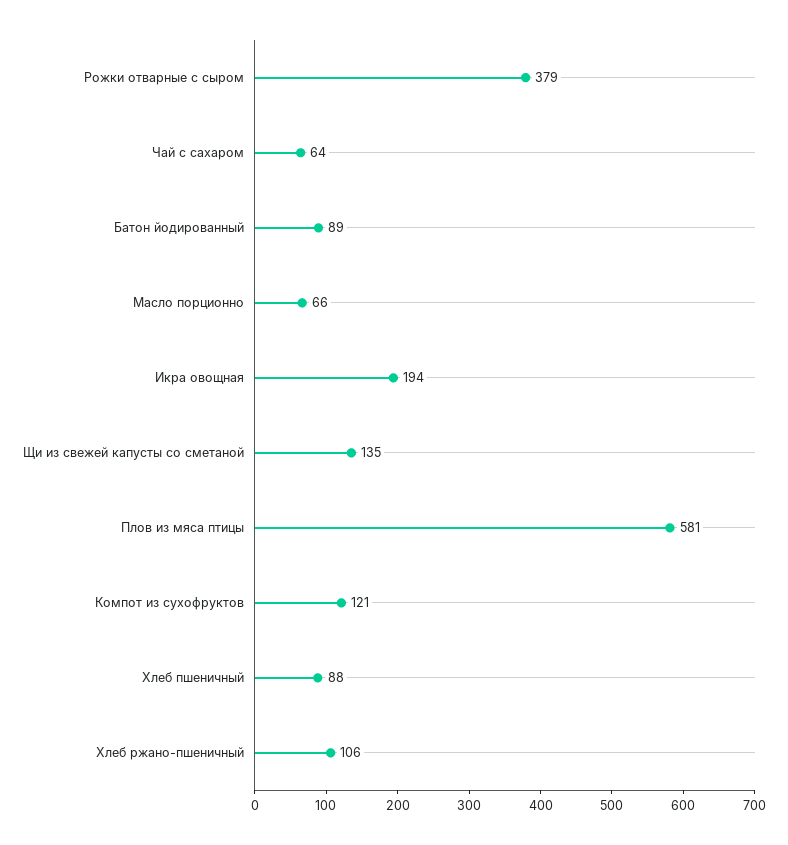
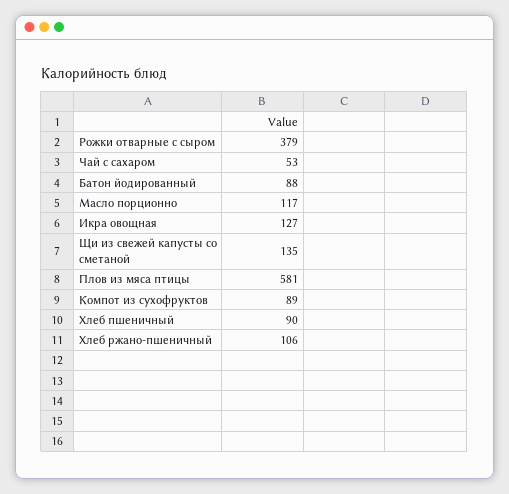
Чай с сахаром: 64 -> 53
Батон йодированный: 89 -> 88
Масло порционно: 66 -> 117
Икра овощная: 194 -> 127
Компот из сухофруктов: 121 -> 89
Хлеб пшеничный: 88 -> 90

